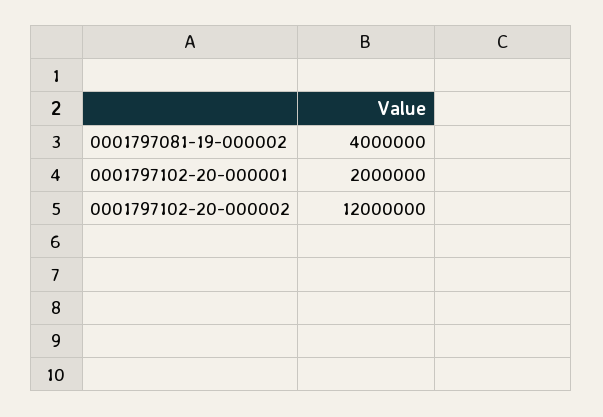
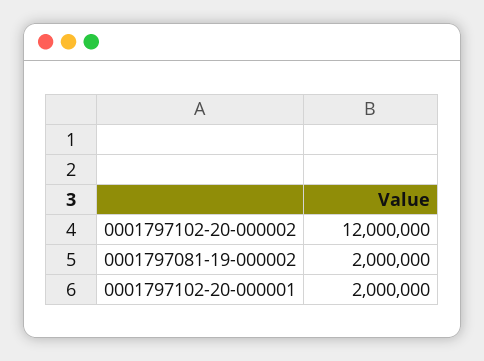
0001797081-19-000002: 4000000 -> 2000000

